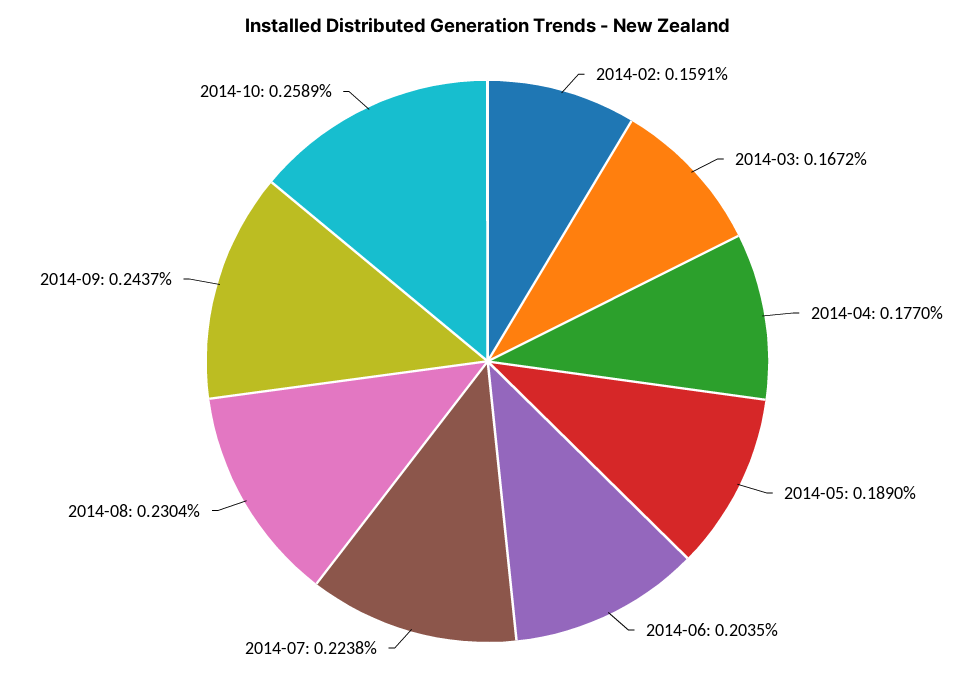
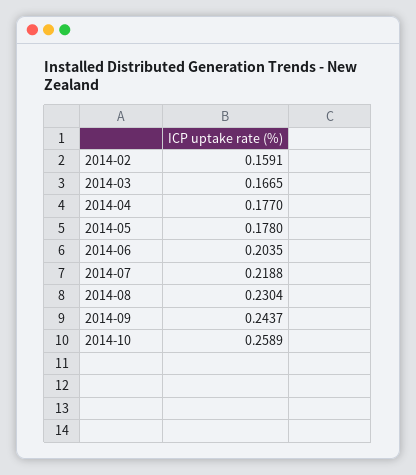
2014-03: 0.1672 -> 0.1665
2014-05: 0.189 -> 0.178
2014-07: 0.2238 -> 0.2188

